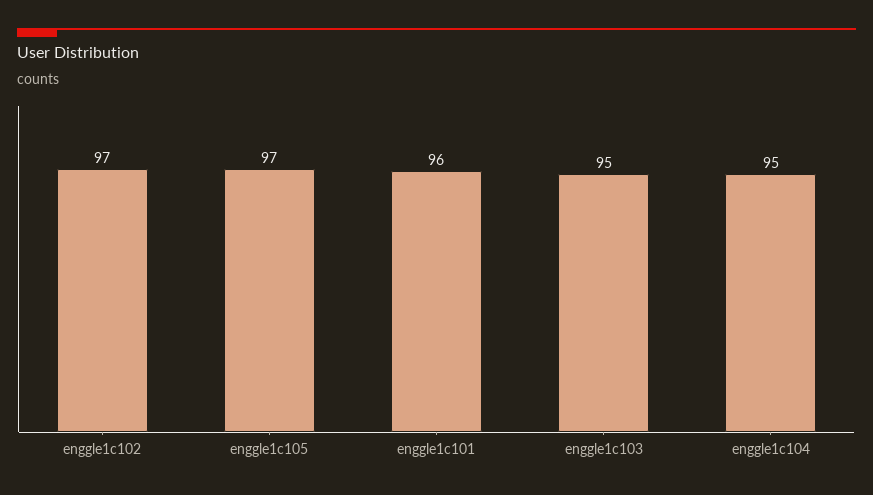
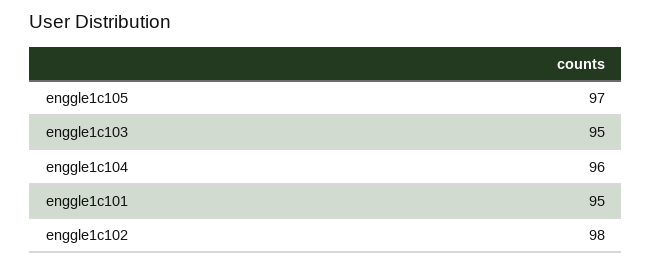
enggle1c102: 97 -> 98
enggle1c101: 96 -> 95
enggle1c104: 95 -> 96

